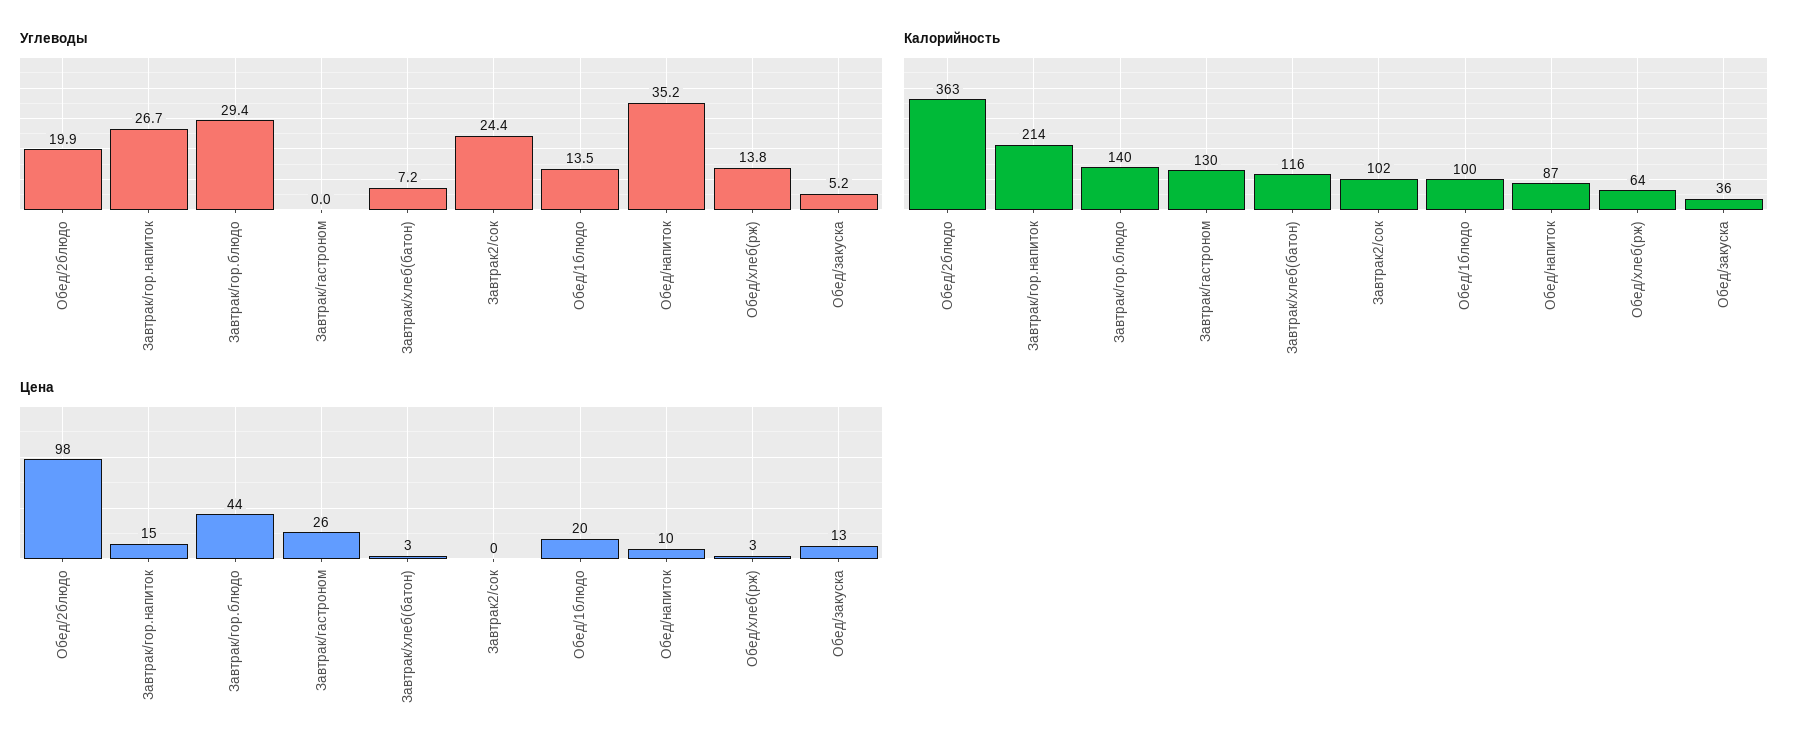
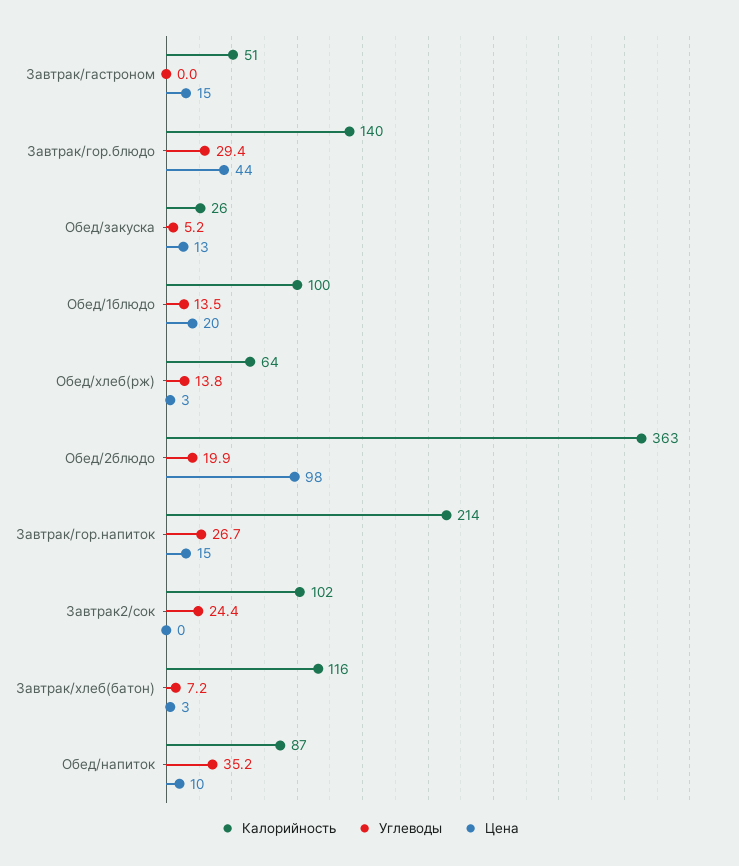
Калорийность, Завтрак/гастроном: 130 -> 51
Калорийность, Обед/закуска: 36 -> 26
Цена, Завтрак/гастроном: 26 -> 15

